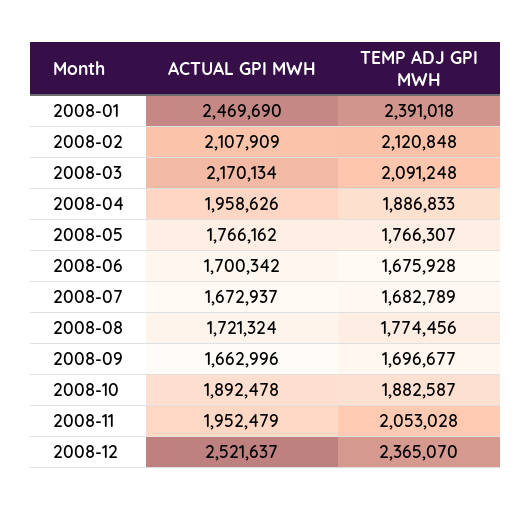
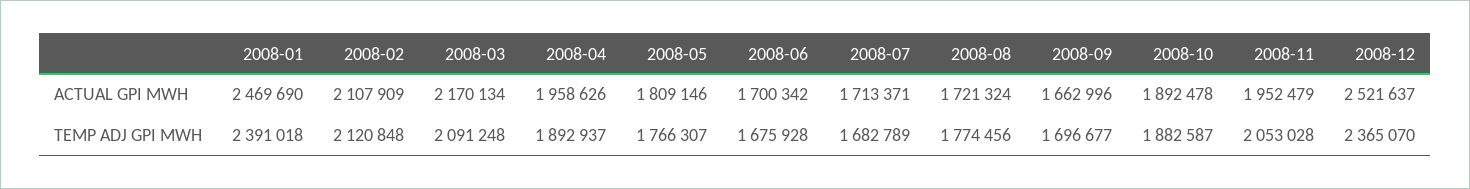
TEMP ADJ GPI MWH, 2008-04: 1886833 -> 1892937
ACTUAL GPI MWH, 2008-05: 1766162 -> 1809146
ACTUAL GPI MWH, 2008-07: 1672937 -> 1713371

